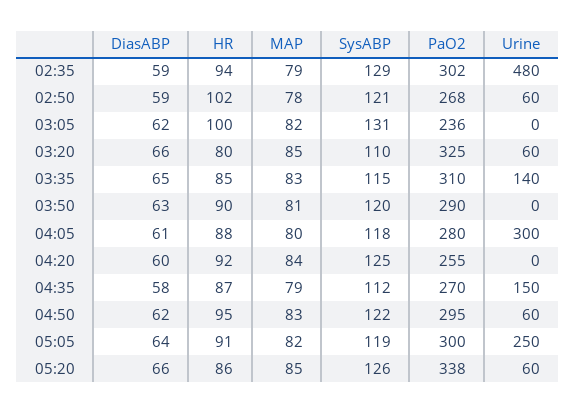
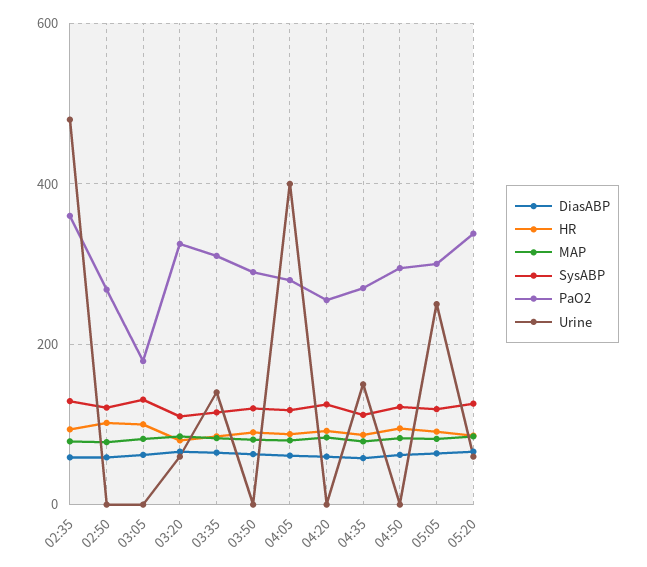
PaO2, 02:35: 302 -> 360
Urine, 02:50: 60 -> 0
PaO2, 03:05: 236 -> 180
Urine, 04:05: 300 -> 400
Urine, 04:50: 60 -> 0

